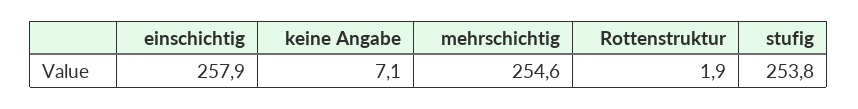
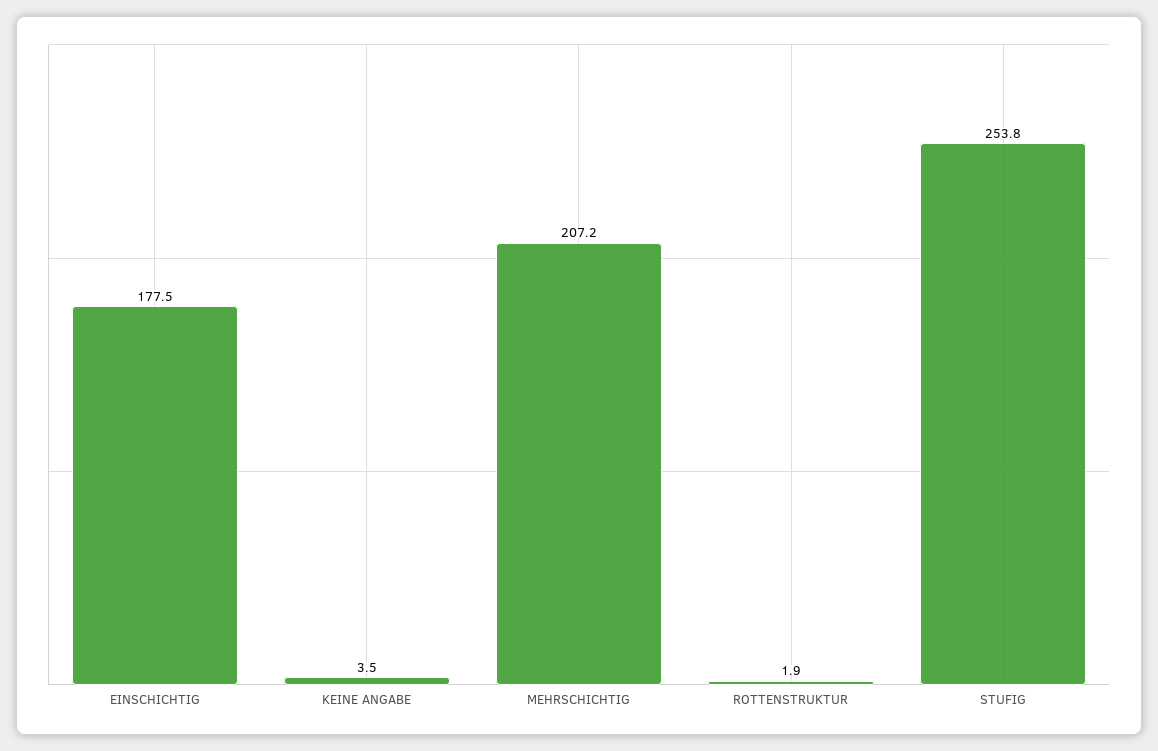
einschichtig: 257.9 -> 177.5
keine Angabe: 7.1 -> 3.5
mehrschichtig: 254.6 -> 207.2

